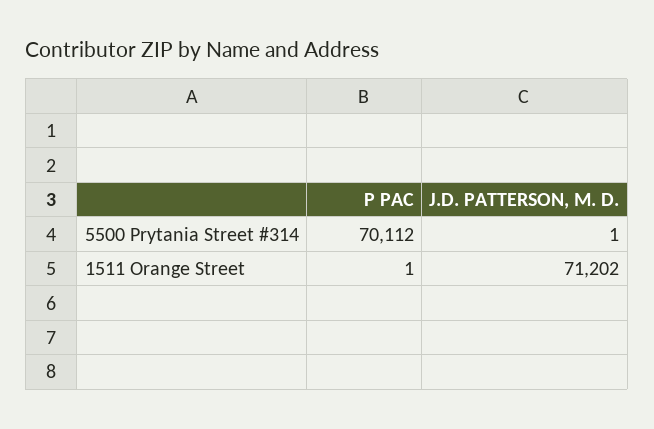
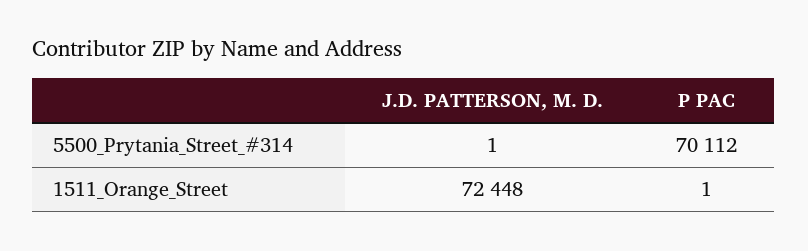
J.D. PATTERSON, M. D., 1511 Orange Street: 71202 -> 72448

